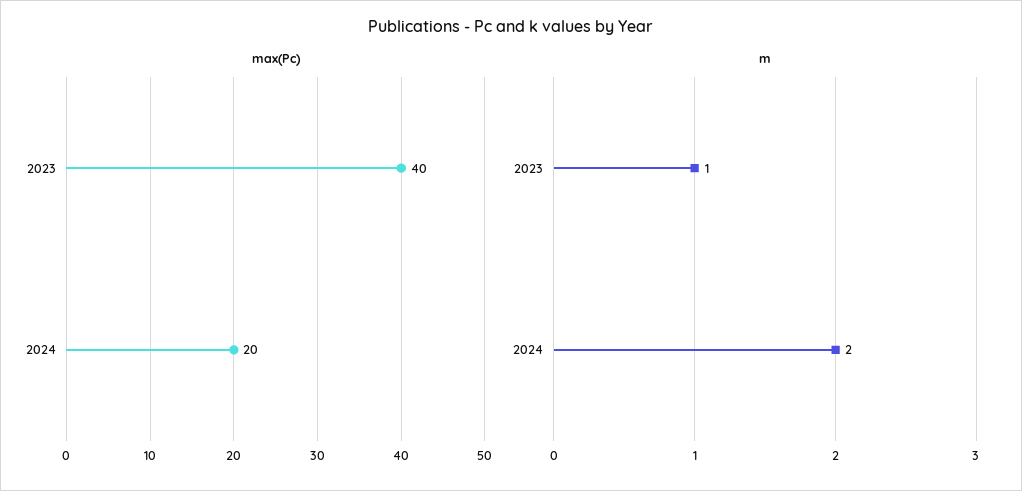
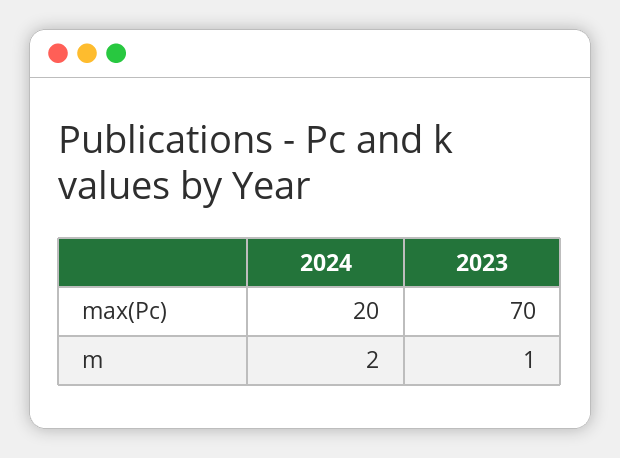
max(Pc), 2023: 40 -> 70

